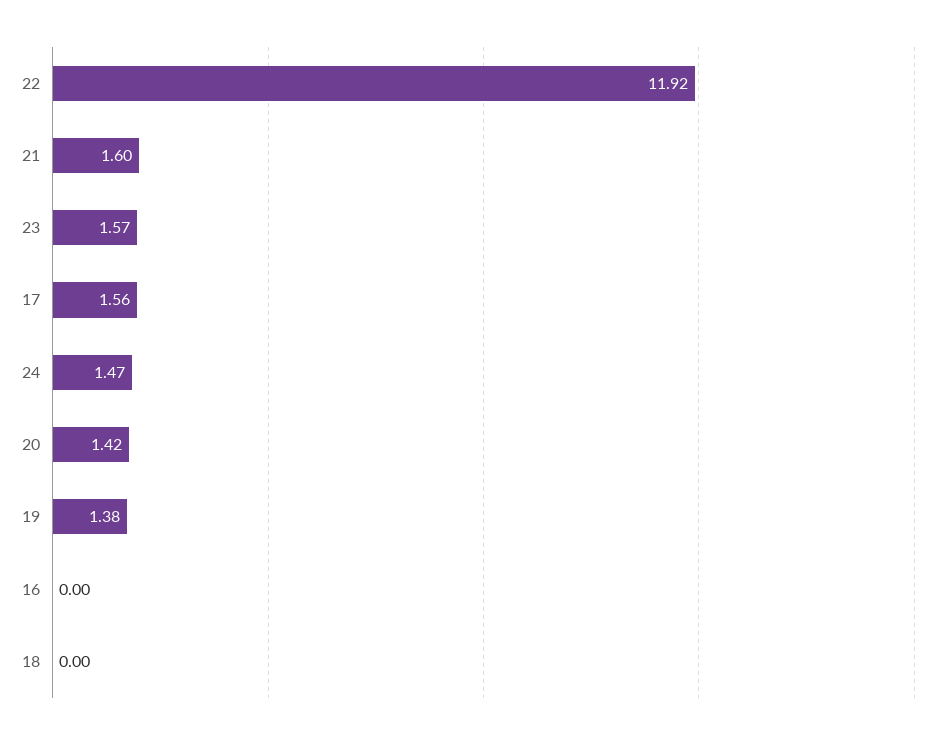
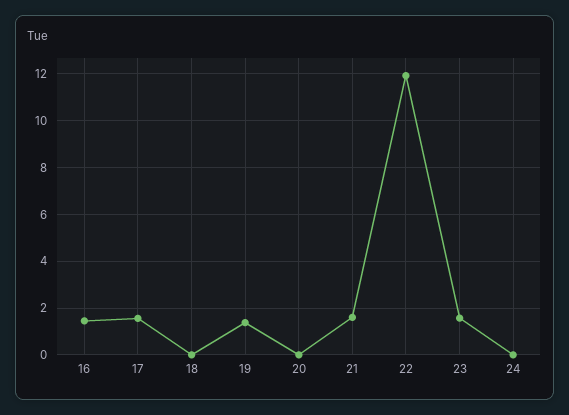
24: 1.47 -> 0
20: 1.42 -> 0
16: 0 -> 1.5

